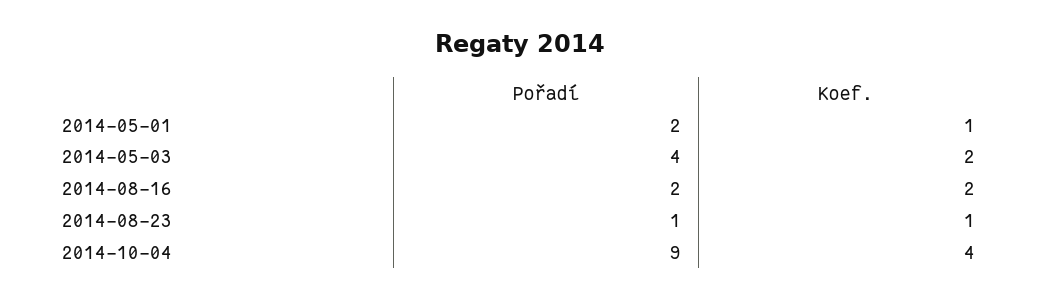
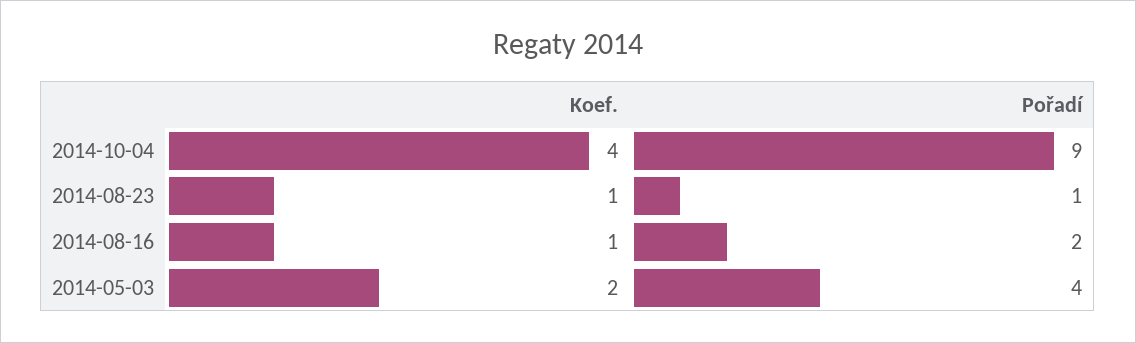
Pořadí, 2014-05-01: 2 -> none
Koef., 2014-05-01: 1 -> none
Koef., 2014-08-16: 2 -> 1

